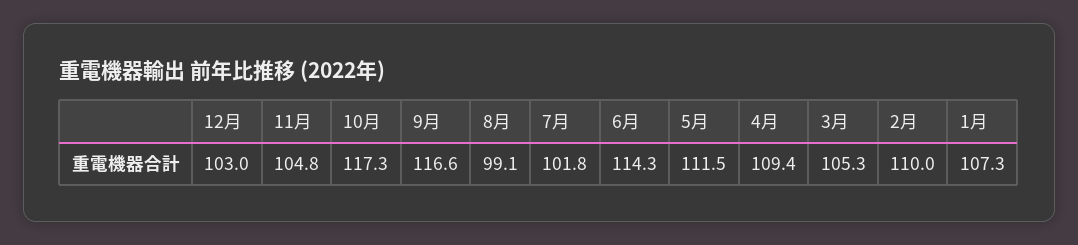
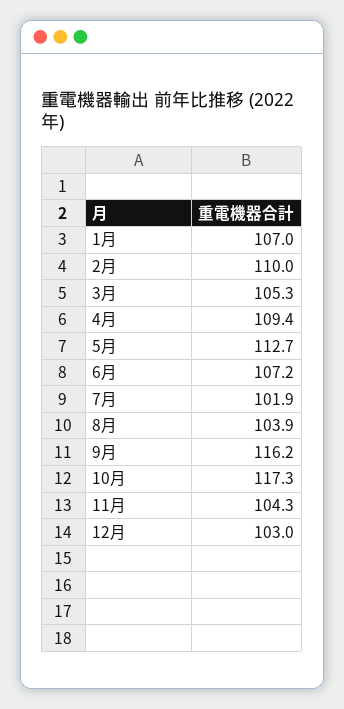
11月: 104.8 -> 104.3
9月: 116.6 -> 116.2
8月: 99.1 -> 103.9
7月: 101.8 -> 101.9
6月: 114.3 -> 107.2
5月: 111.5 -> 112.7
1月: 107.3 -> 107

